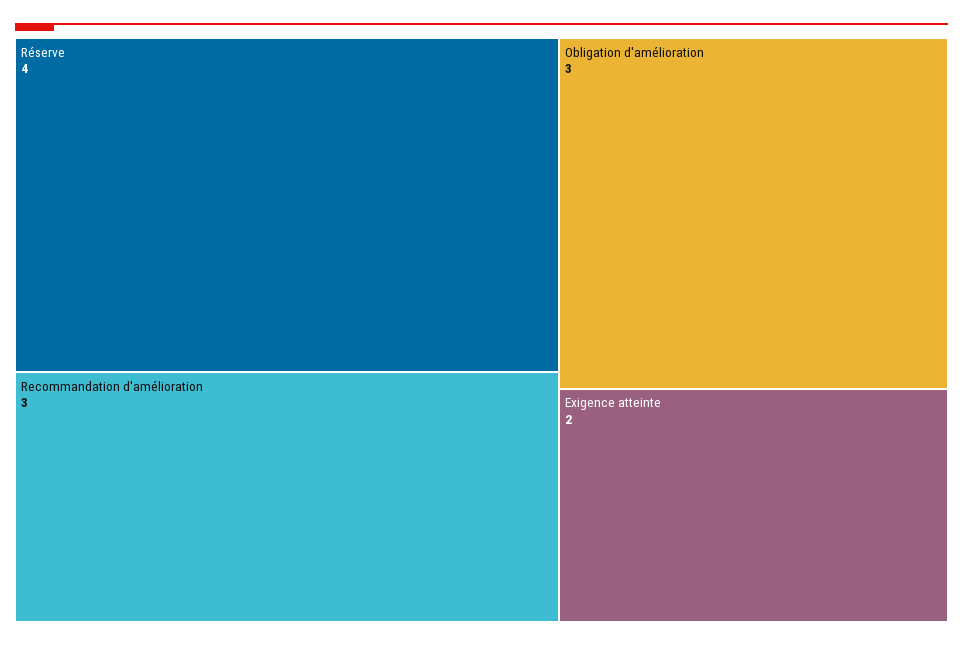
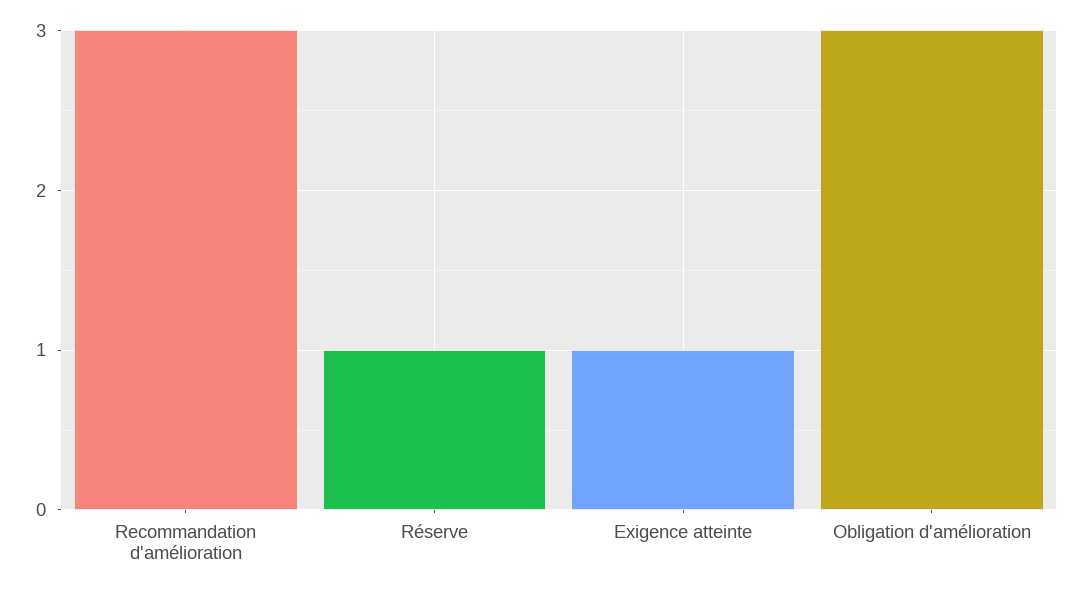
Réserve: 4 -> 1
Exigence atteinte: 2 -> 1

